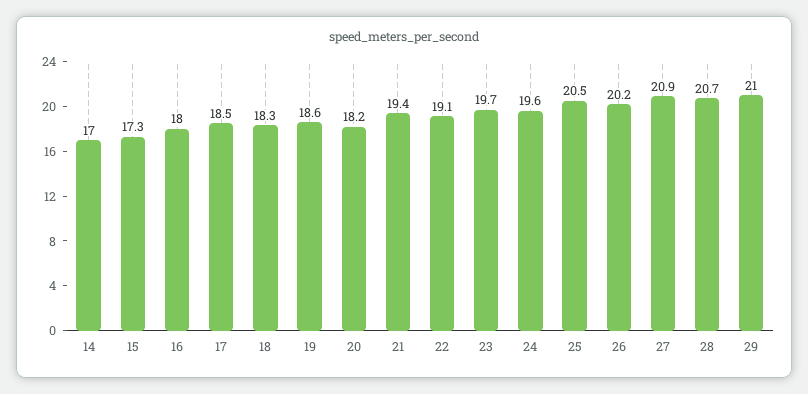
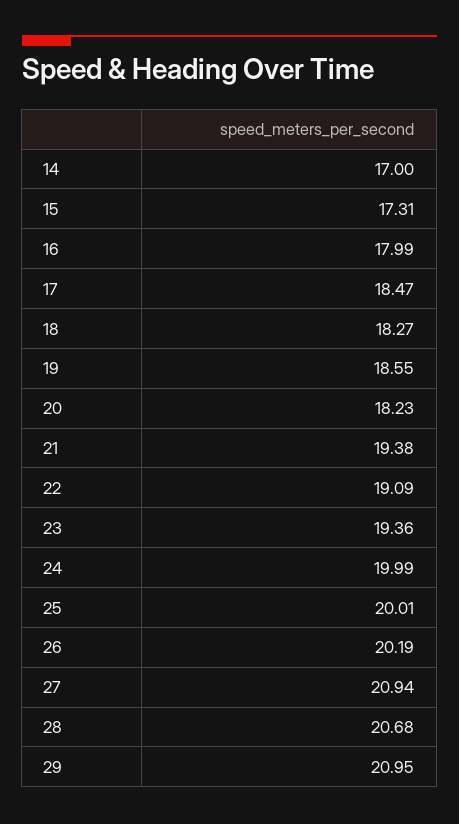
23: 19.7 -> 19.36
24: 19.6 -> 19.99
25: 20.5 -> 20.01

